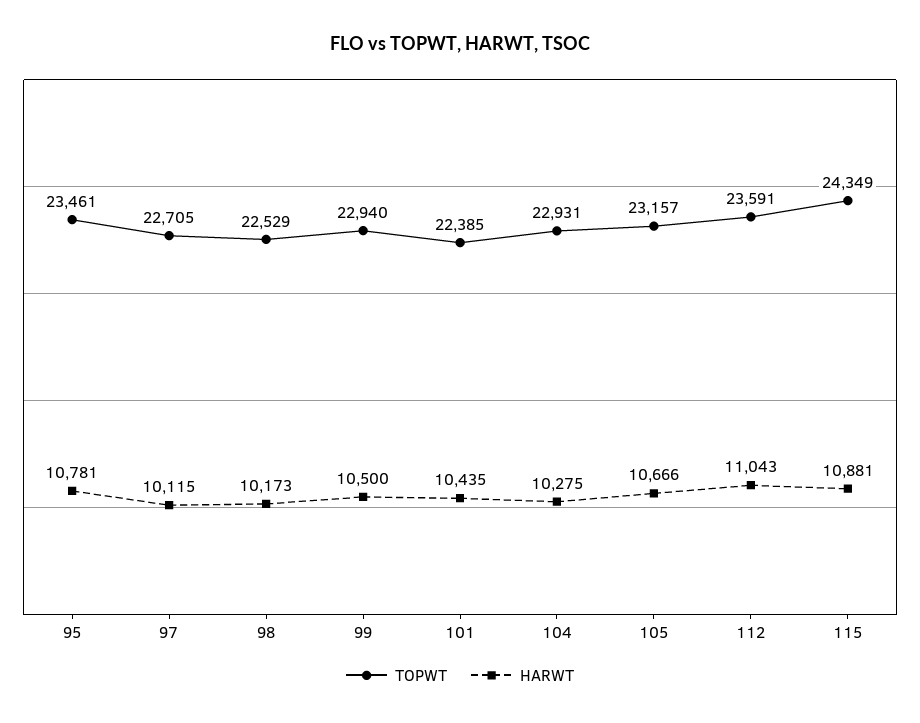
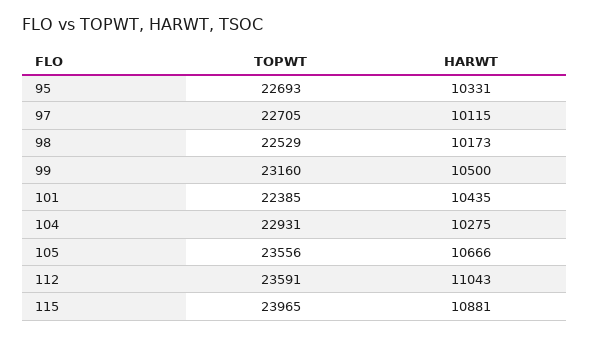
TOPWT, 95: 23461 -> 22693
HARWT, 95: 10781 -> 10331
TOPWT, 99: 22940 -> 23160
TOPWT, 105: 23157 -> 23556
TOPWT, 115: 24349 -> 23965

